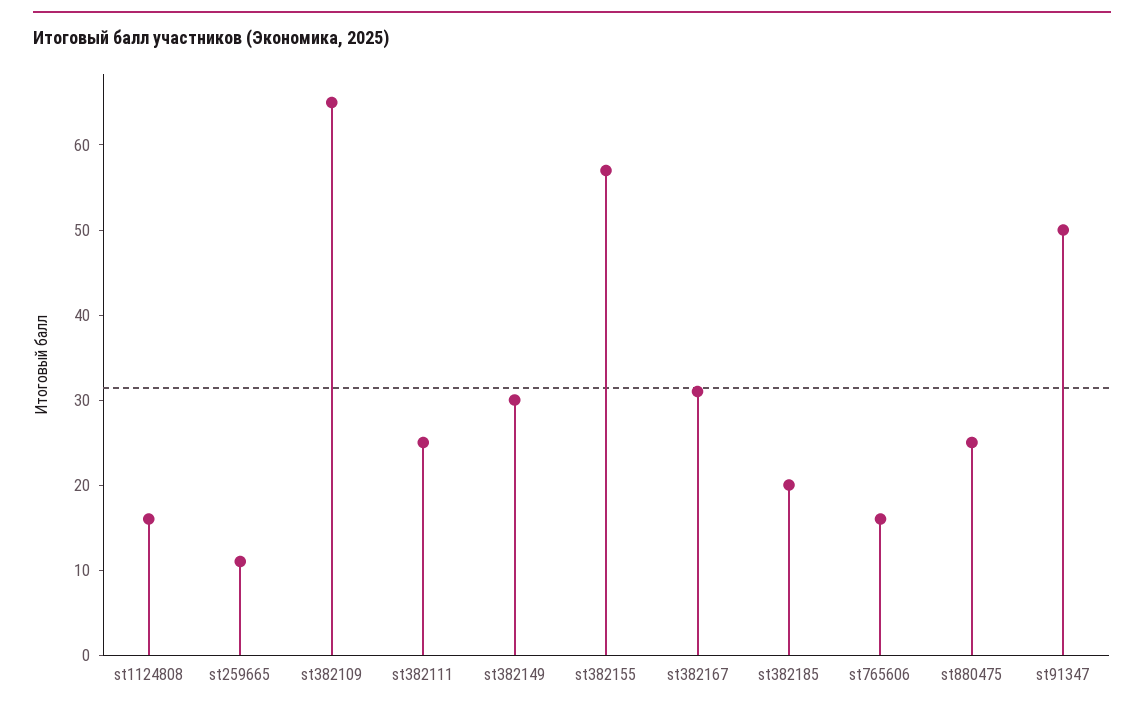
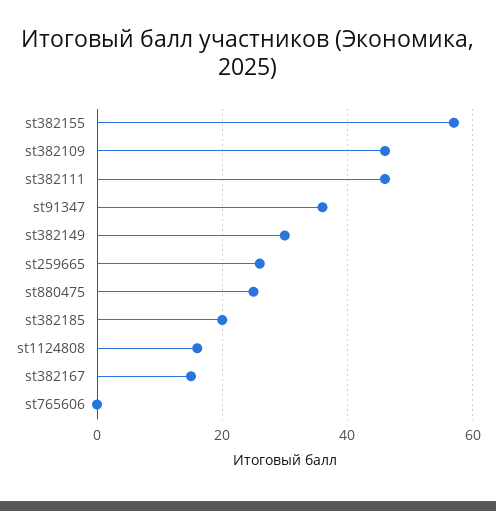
st259665: 11 -> 25
st382109: 65 -> 45
st382111: 25 -> 45
st382167: 31 -> 15
st765606: 16 -> 0
st91347: 50 -> 35

